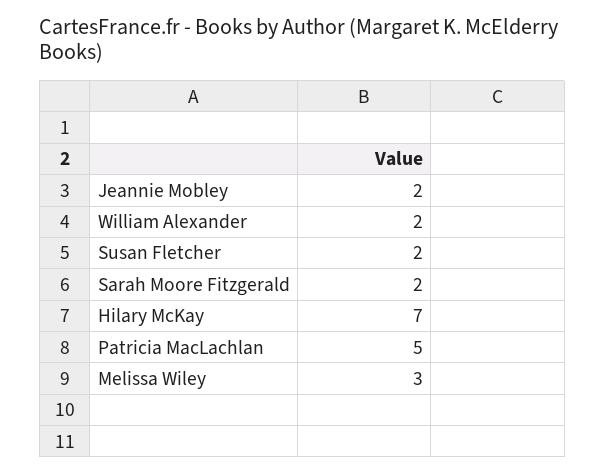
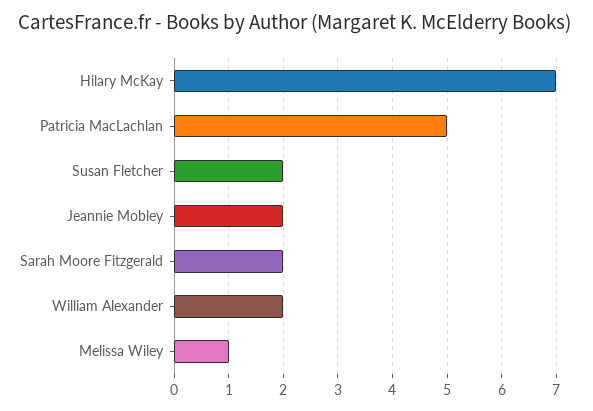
Melissa Wiley: 3 -> 1

